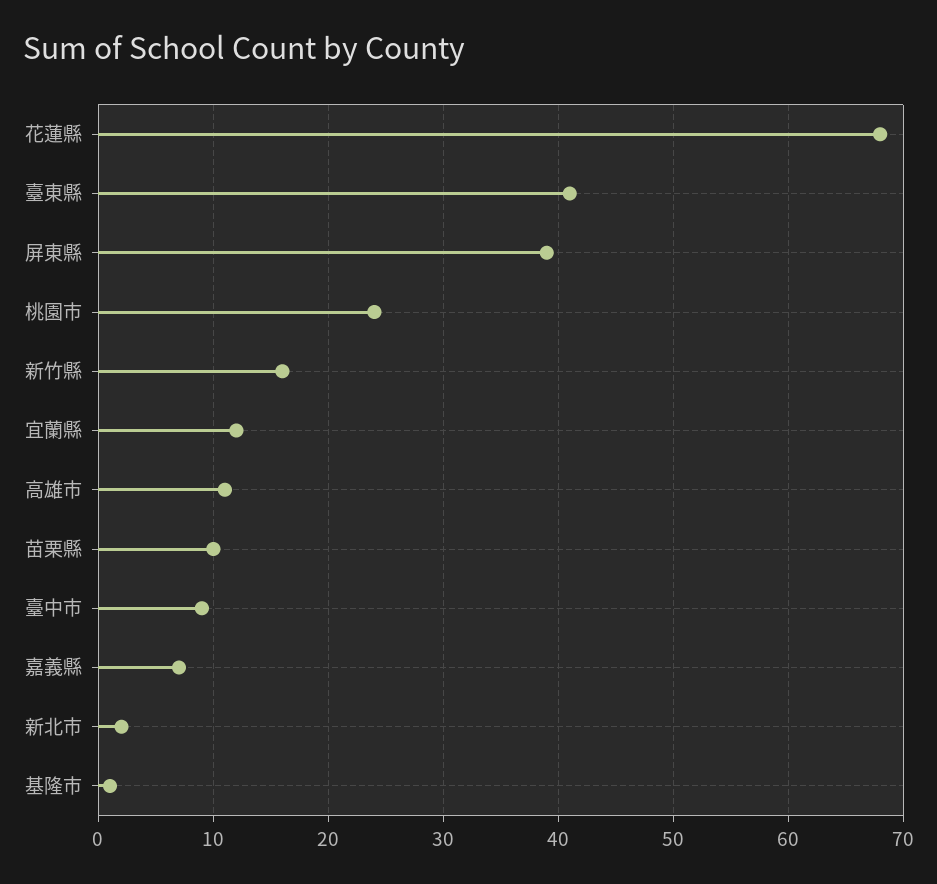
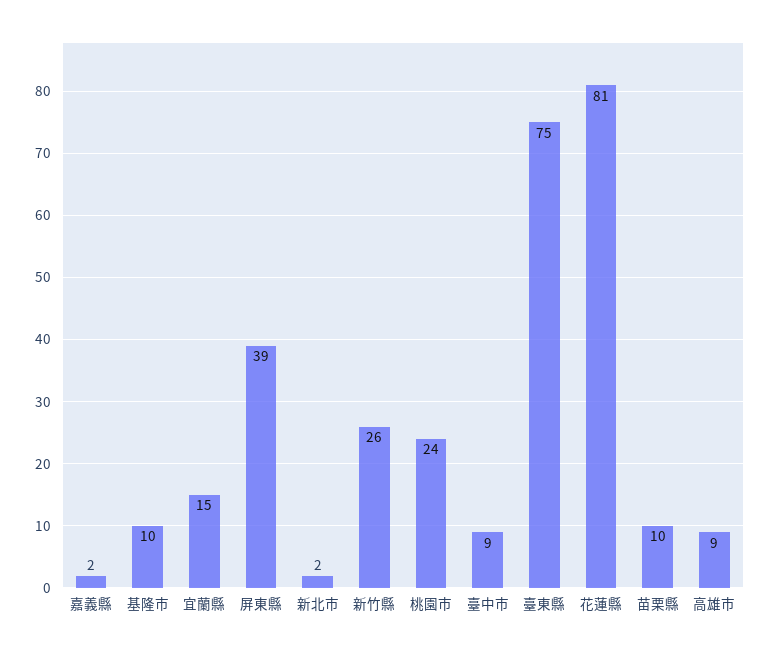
花蓮縣: 68 -> 81
臺東縣: 41 -> 75
新竹縣: 16 -> 26
宜蘭縣: 12 -> 15
高雄市: 11 -> 9
嘉義縣: 7 -> 2
基隆市: 1 -> 10

